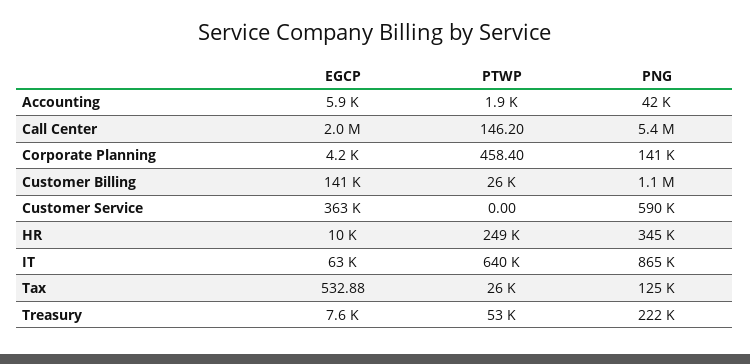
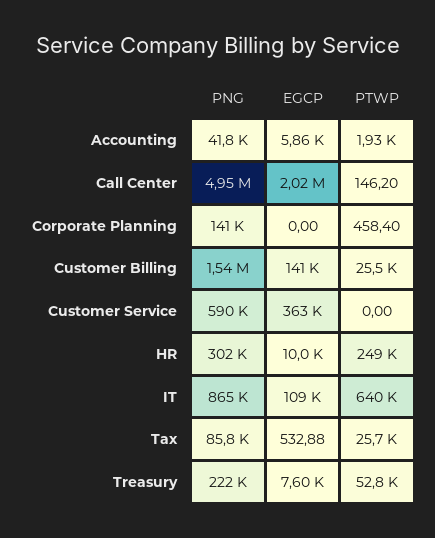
PNG, Call Center: 5400000 -> 4950000
EGCP, Corporate Planning: 4200 -> 0
PNG, Customer Billing: 1100000 -> 1540000
PNG, HR: 345000 -> 302000
EGCP, IT: 63000 -> 109000
PNG, Tax: 125000 -> 85800

